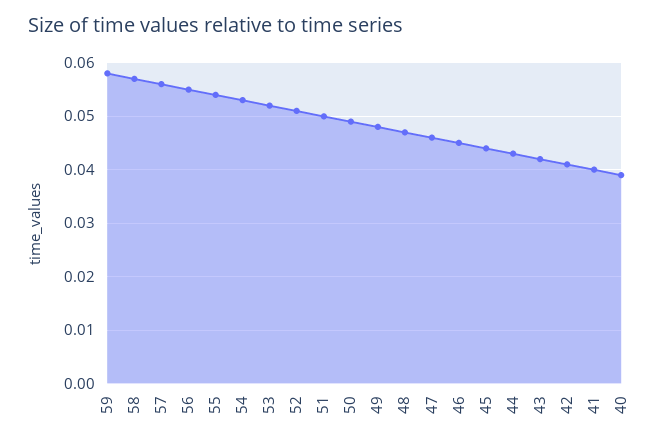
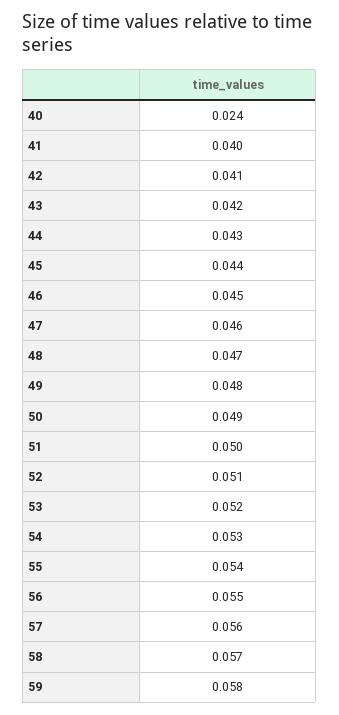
40: 0.04 -> 0.024

